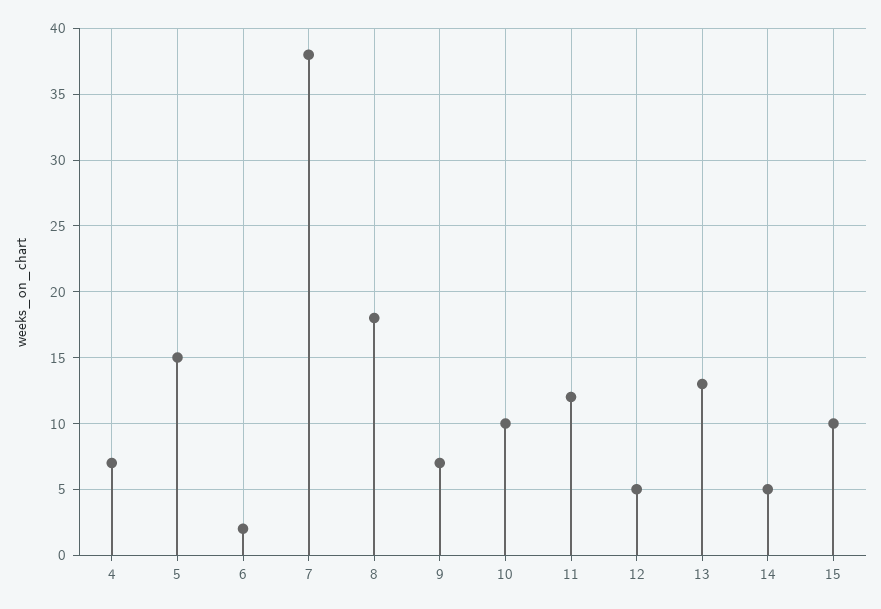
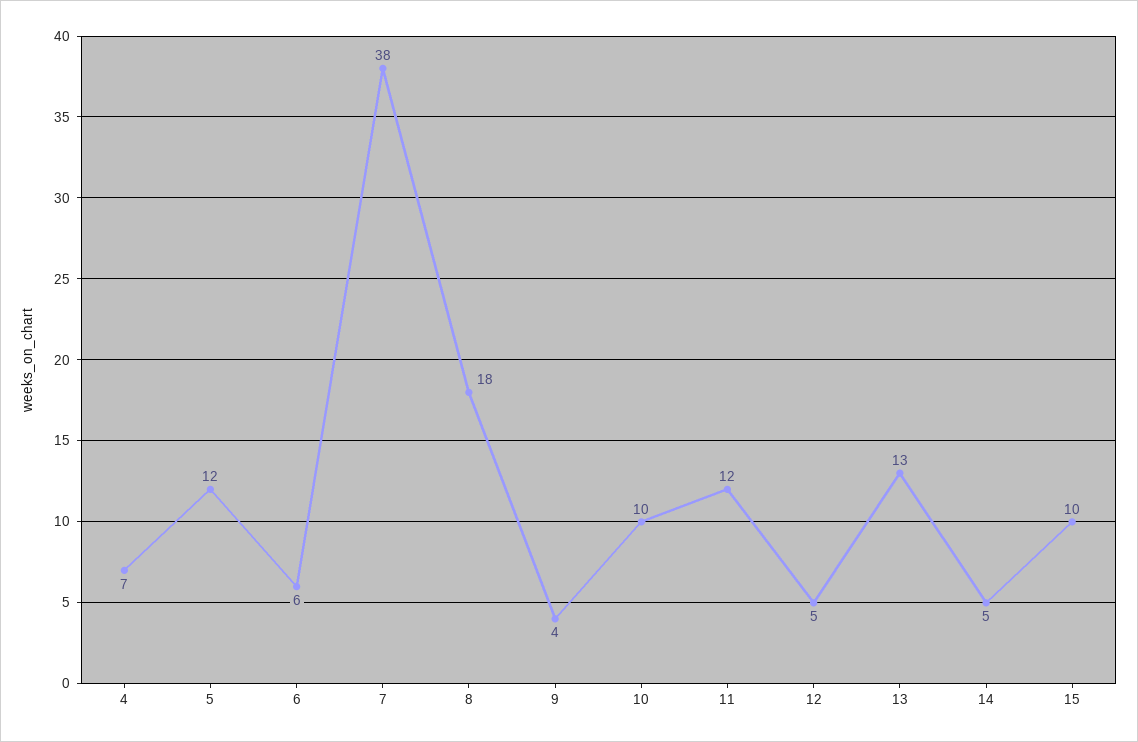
5: 15 -> 12
6: 2 -> 6
9: 7 -> 4

